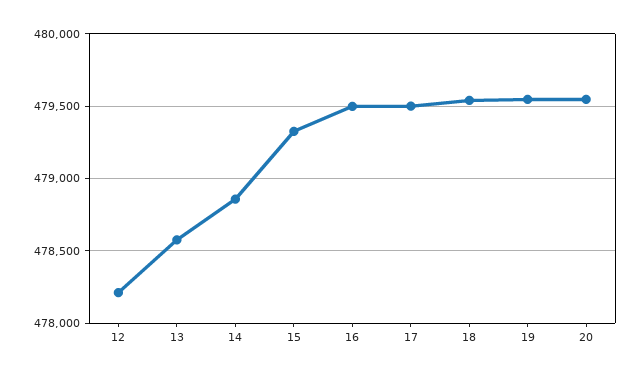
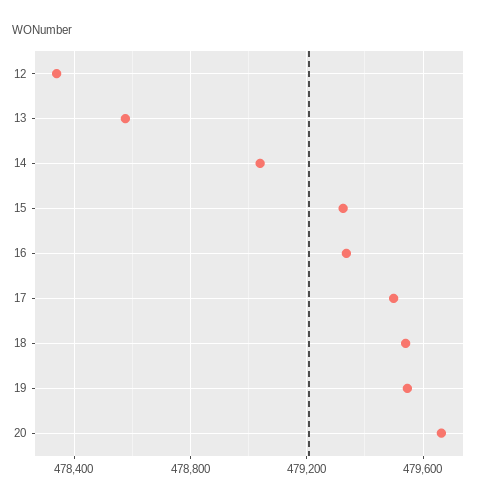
12: 478200 -> 478350
14: 478850 -> 479050
16: 479500 -> 479350
20: 479550 -> 479650

